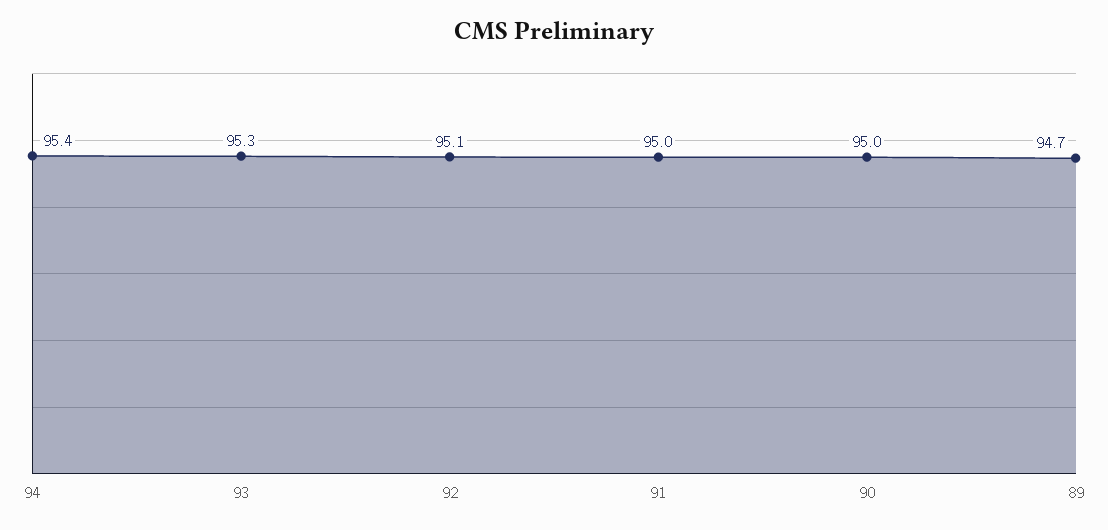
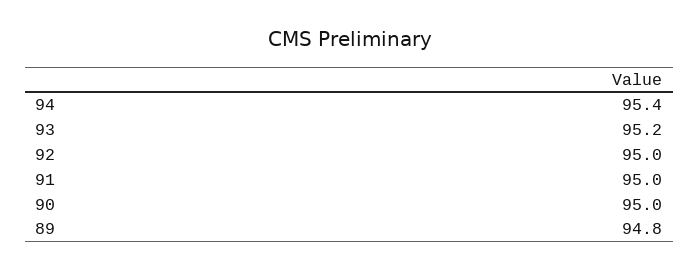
93: 95.3 -> 95.2
92: 95.1 -> 95
89: 94.7 -> 94.8

